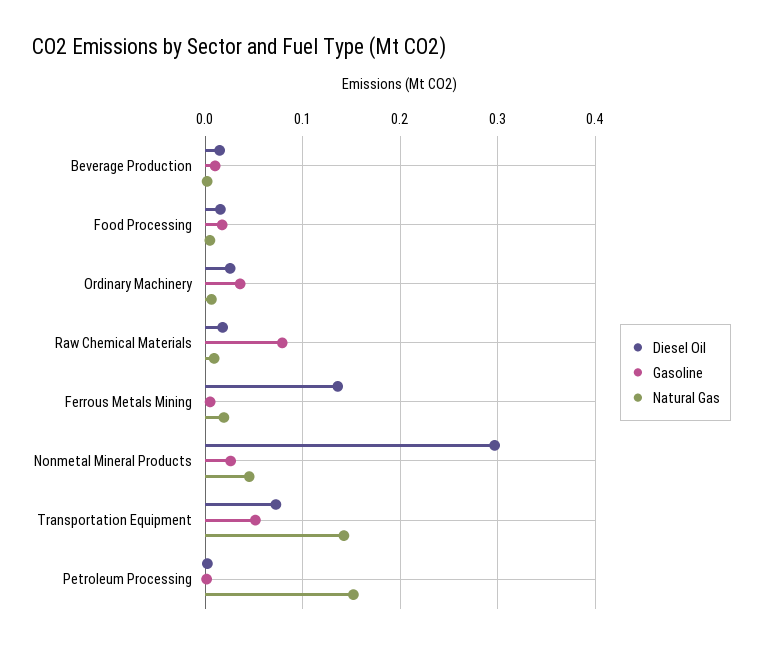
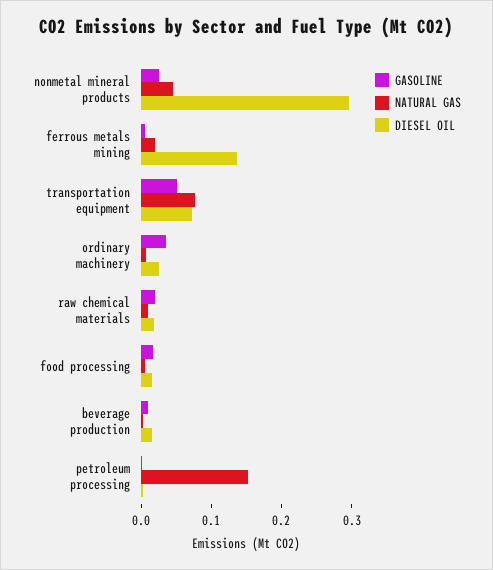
Gasoline, Raw Chemical Materials: 0.08 -> 0.02
Natural Gas, Transportation Equipment: 0.14 -> 0.08

